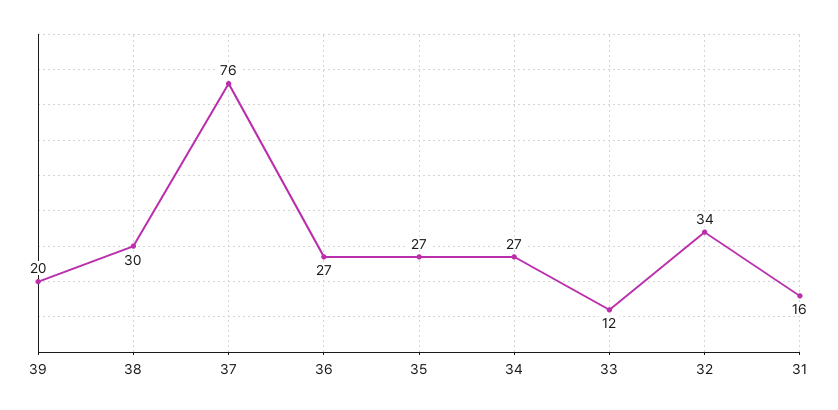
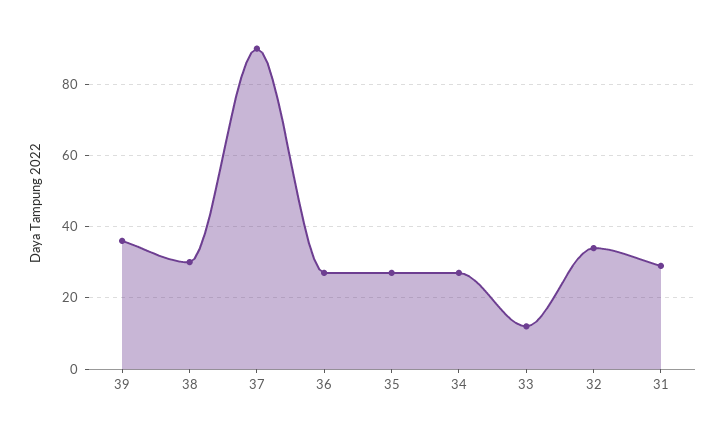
39: 20 -> 35
37: 76 -> 90
31: 16 -> 30

